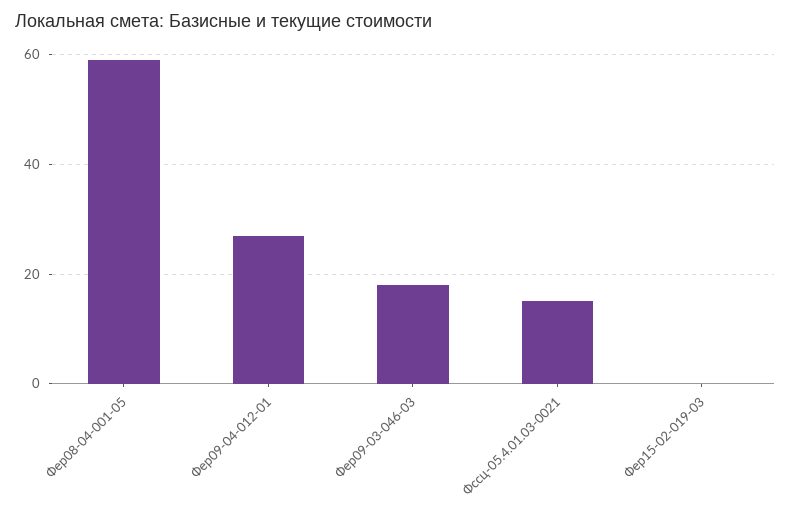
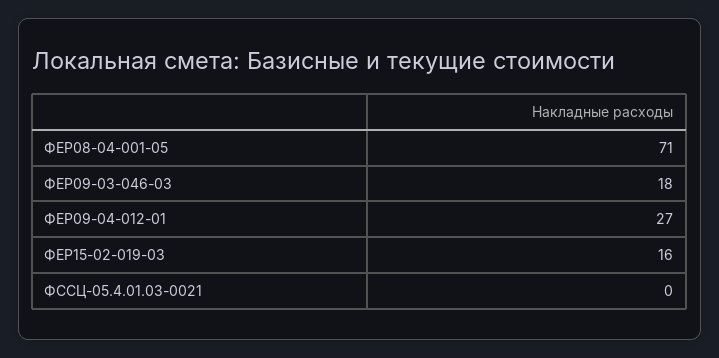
Фер08-04-001-05: 60 -> 71
Фссц-05.4.01.03-0021: 15 -> 0
Фер15-02-019-03: 0 -> 16

